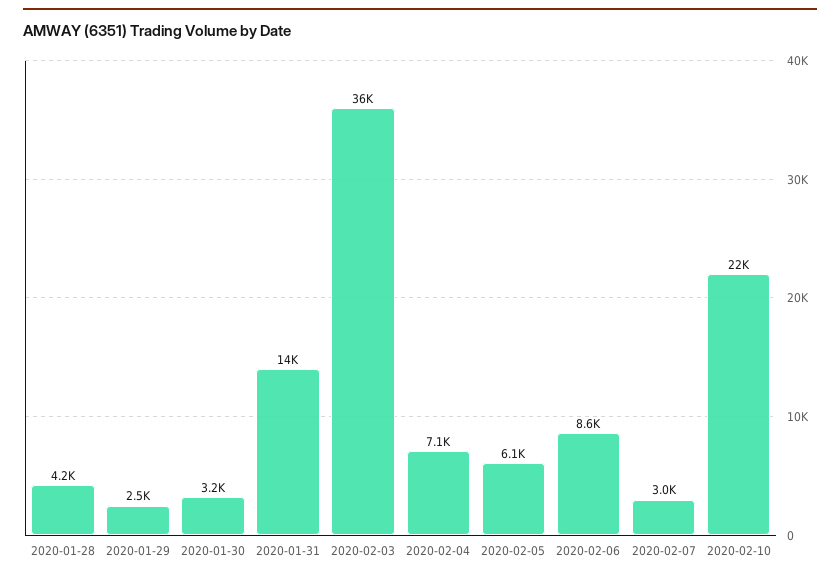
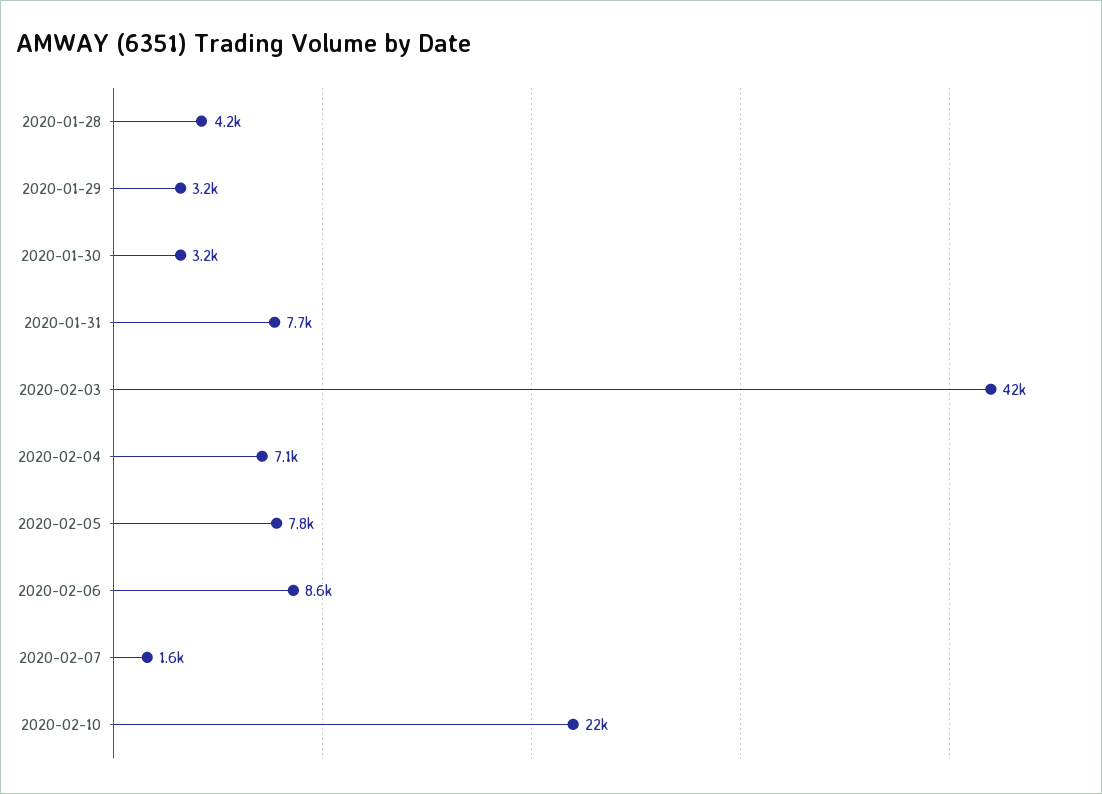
2020-01-29: 2500 -> 3200
2020-01-31: 14000 -> 7700
2020-02-03: 36000 -> 42000
2020-02-05: 6100 -> 7800
2020-02-07: 3000 -> 1600

